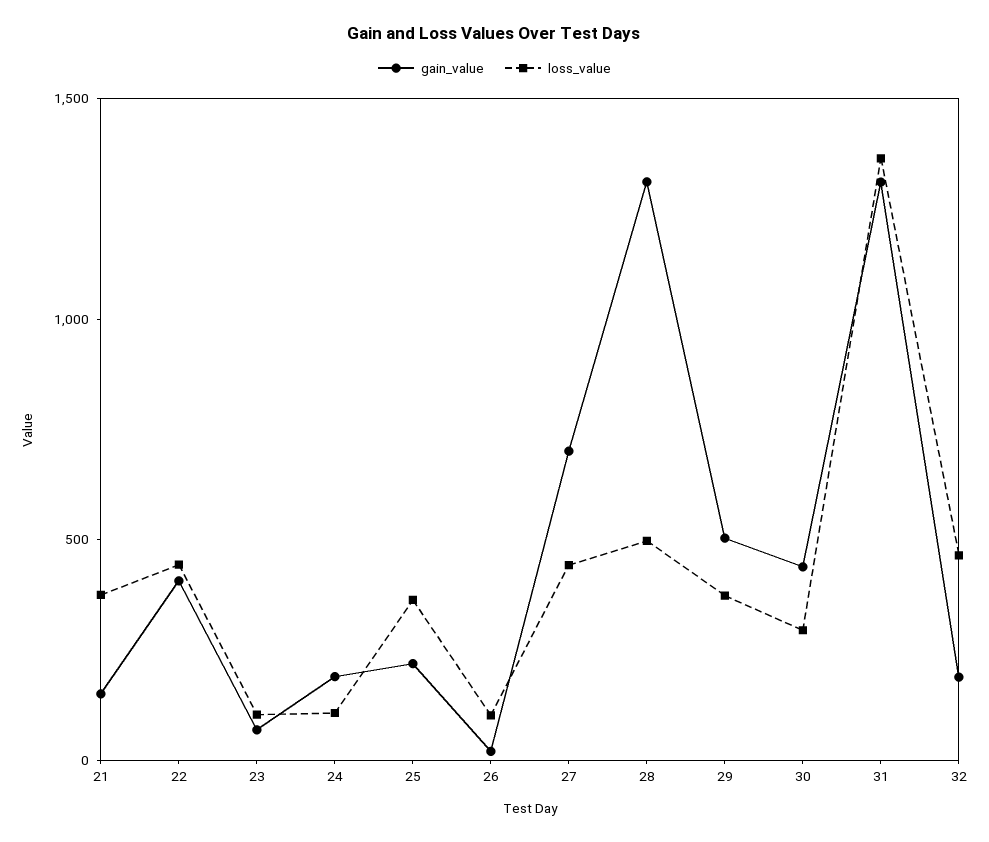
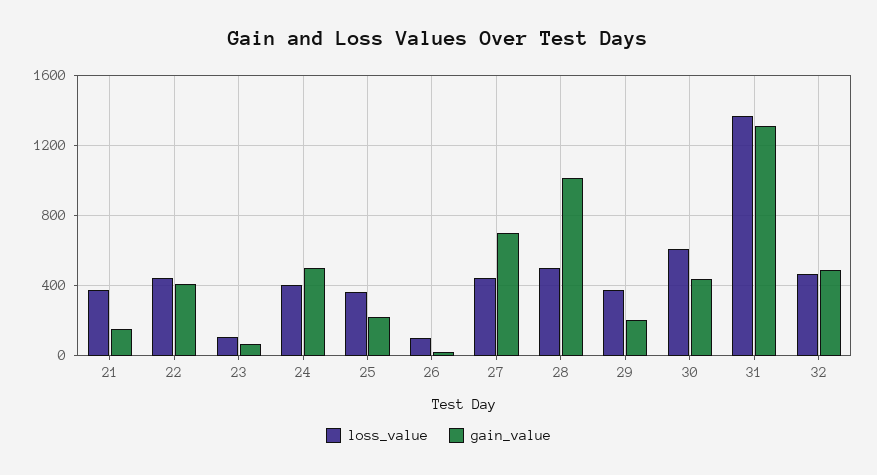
gain_value, 24: 200 -> 500
loss_value, 24: 100 -> 400
gain_value, 28: 1300 -> 1000
gain_value, 29: 500 -> 200
loss_value, 30: 300 -> 600
gain_value, 32: 200 -> 500

